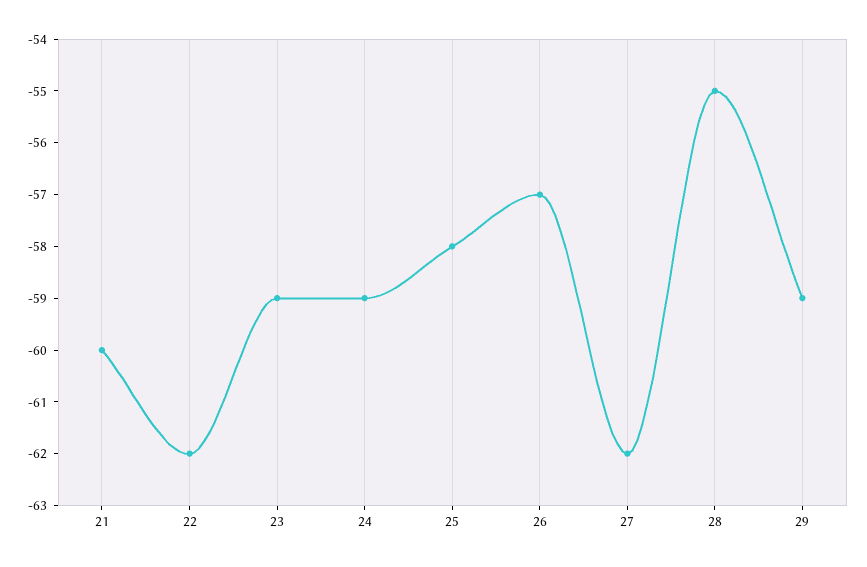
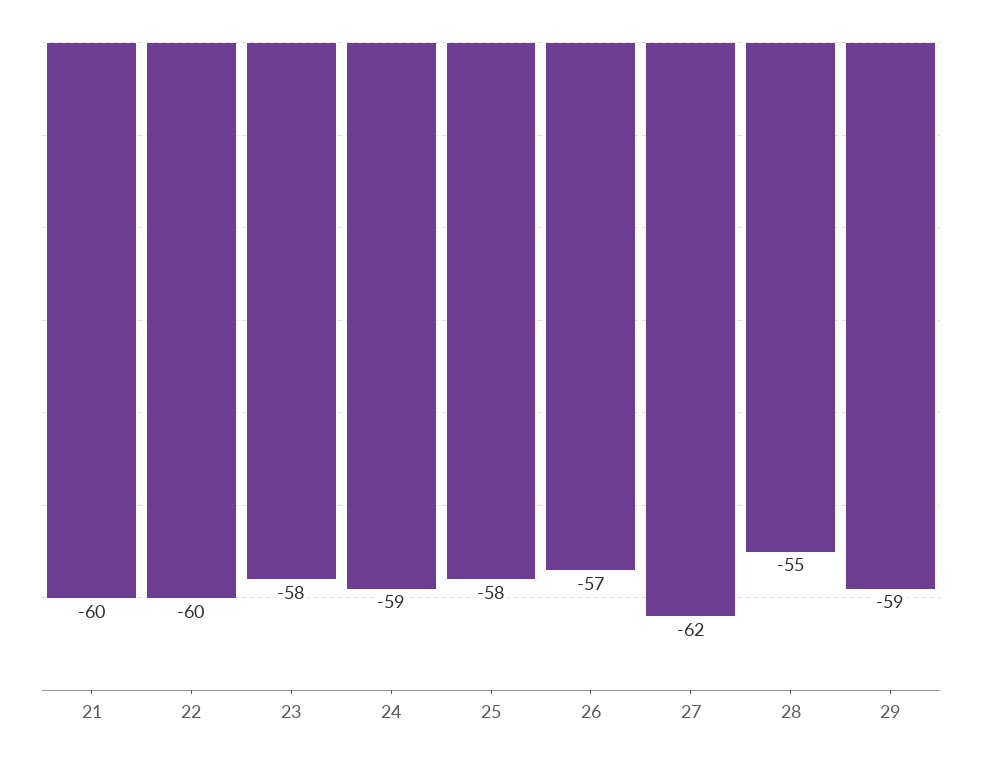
22: -62 -> -60
23: -59 -> -58

